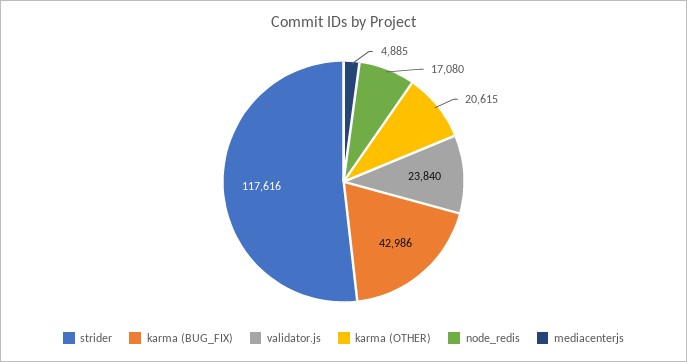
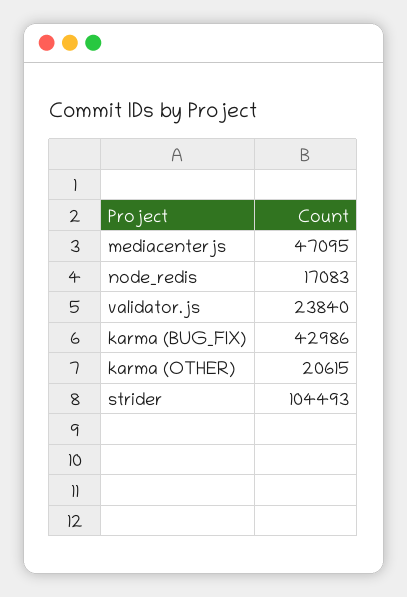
strider: 117616 -> 104493
node_redis: 17080 -> 17083
mediacenterjs: 4885 -> 47095

